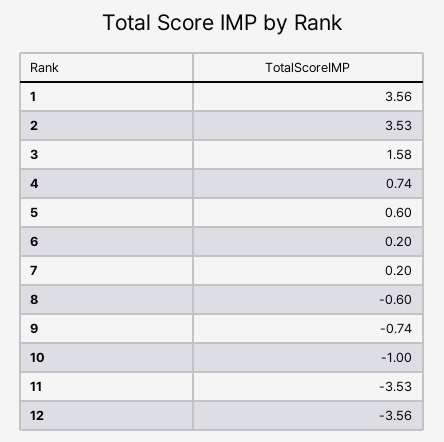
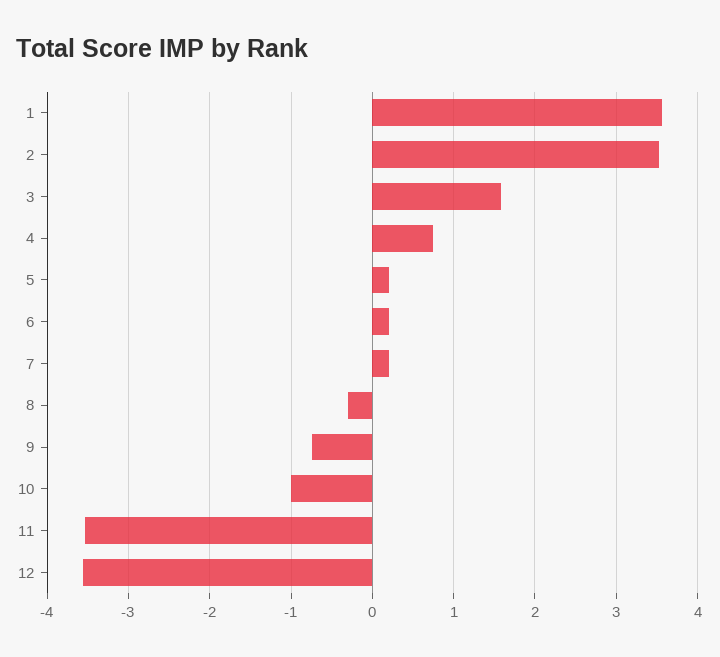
5: 0.6 -> 0.2
8: -0.6 -> -0.3

